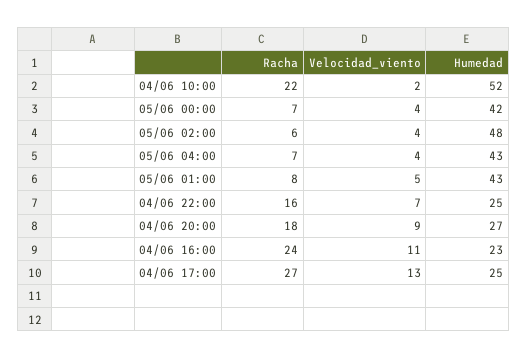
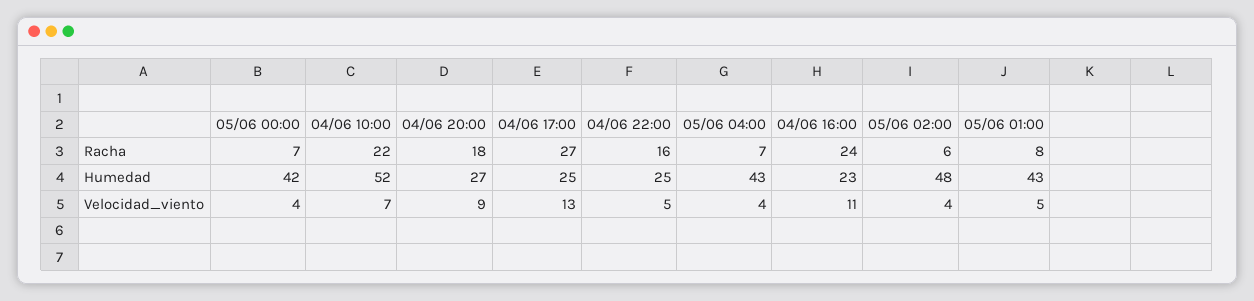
Velocidad_viento, 04/06 10:00: 2 -> 7
Velocidad_viento, 04/06 22:00: 7 -> 5

